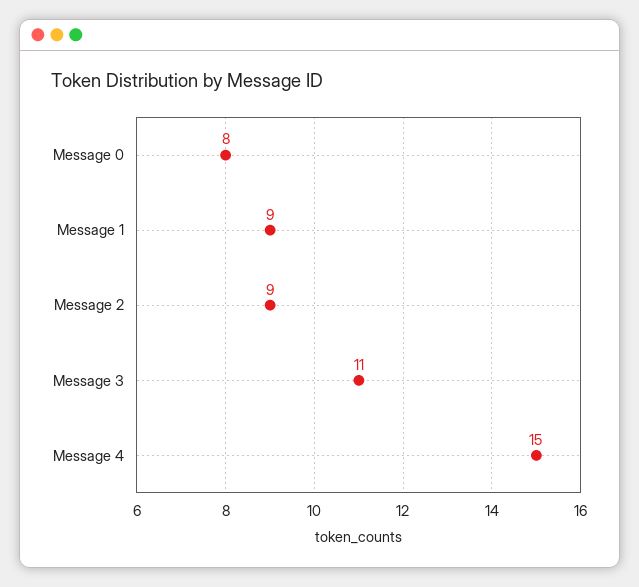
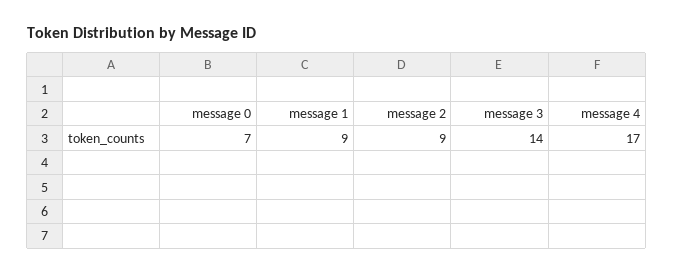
Message 0: 8 -> 7
Message 3: 11 -> 14
Message 4: 15 -> 17

